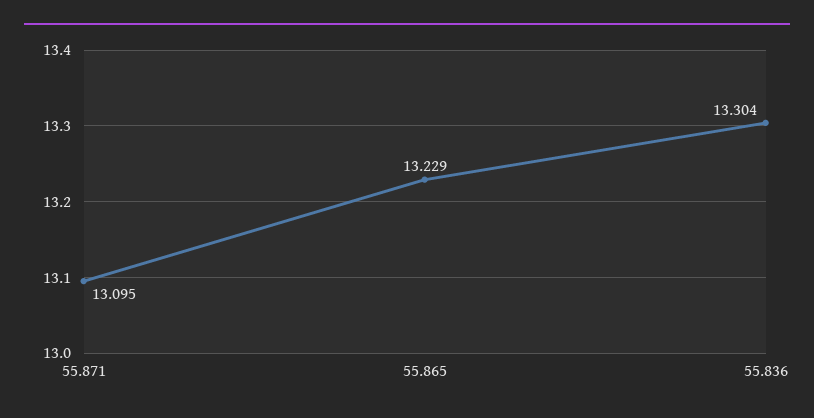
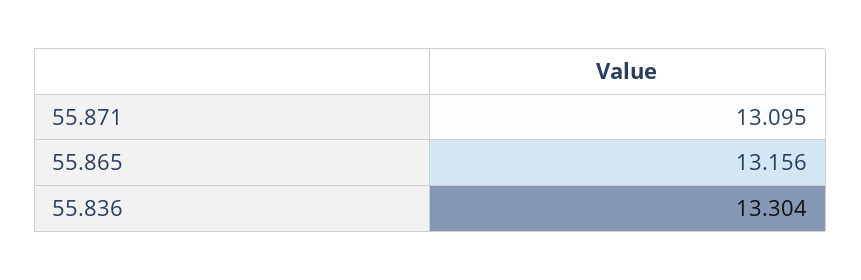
55.865: 13.229 -> 13.156

